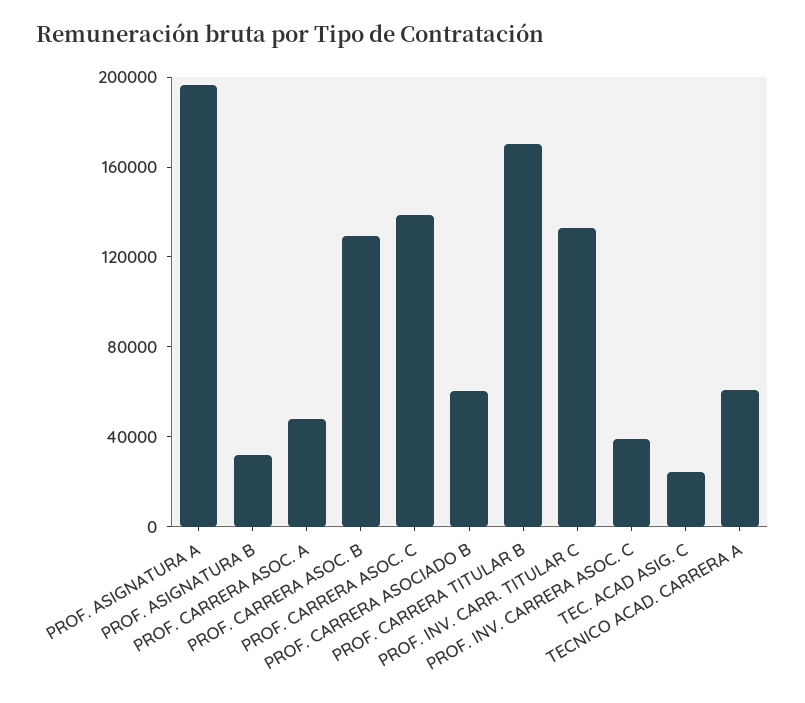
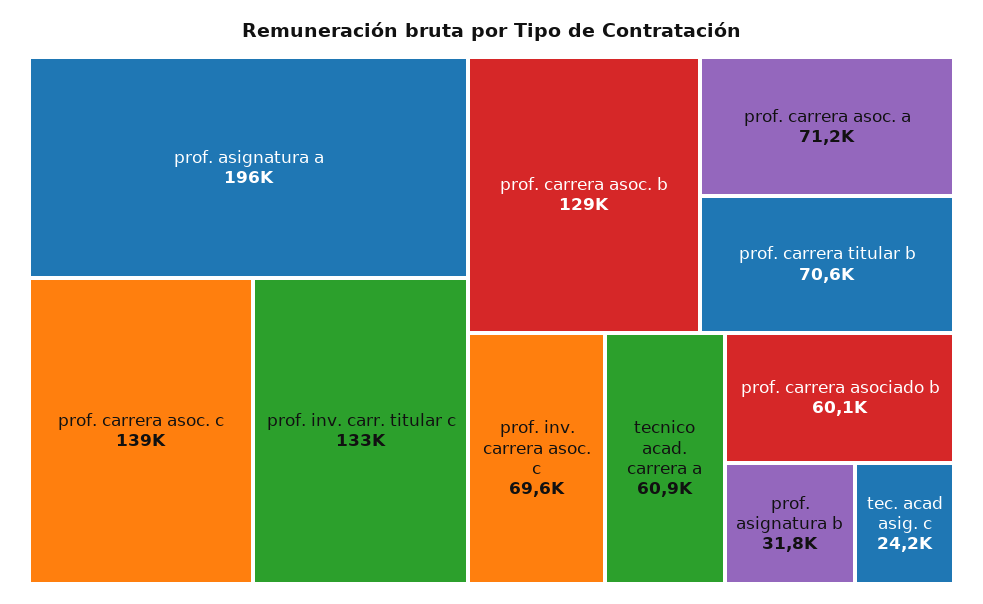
PROF. CARRERA ASOC. A: 50000 -> 71200
PROF. CARRERA TITULAR B: 170000 -> 70600
PROF. INV. CARRERA ASOC. C: 40000 -> 69600

